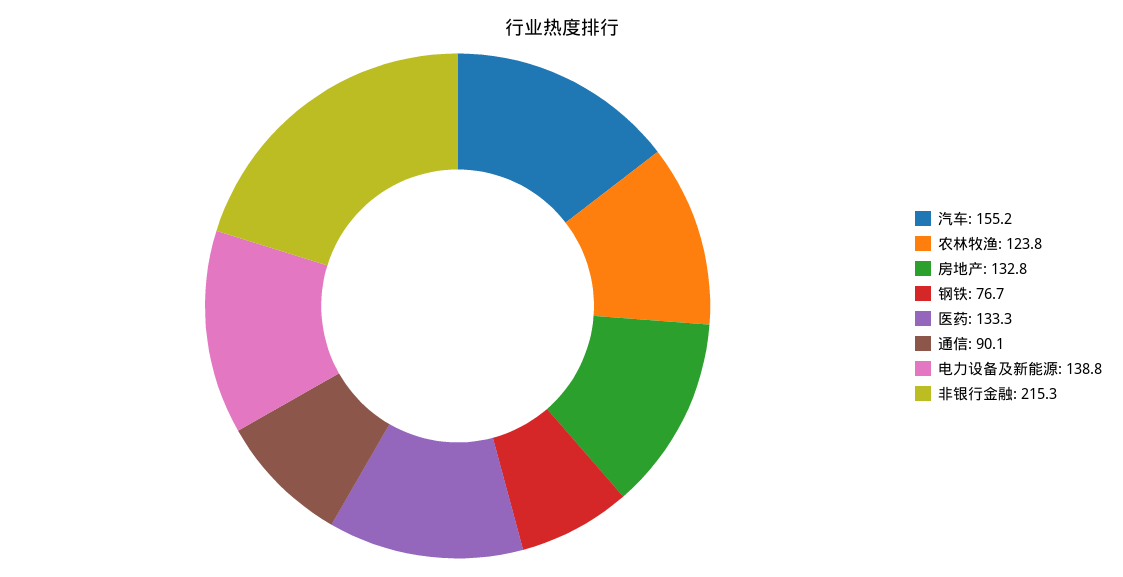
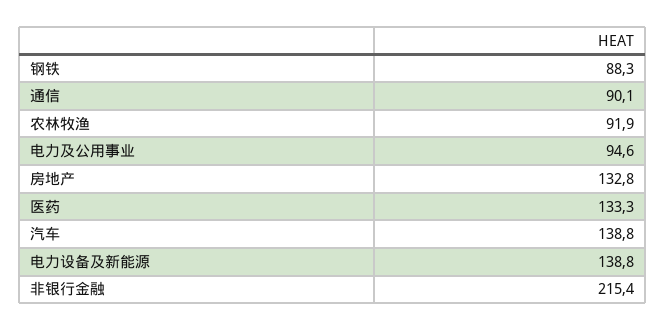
汽车: 155.2 -> 138.8
农林牧渔: 123.8 -> 91.9
钢铁: 76.7 -> 88.3
非银行金融: 215.3 -> 215.4
电力及公用事业: none -> 94.6

